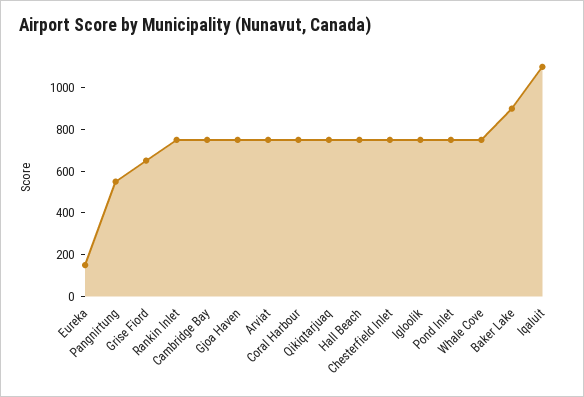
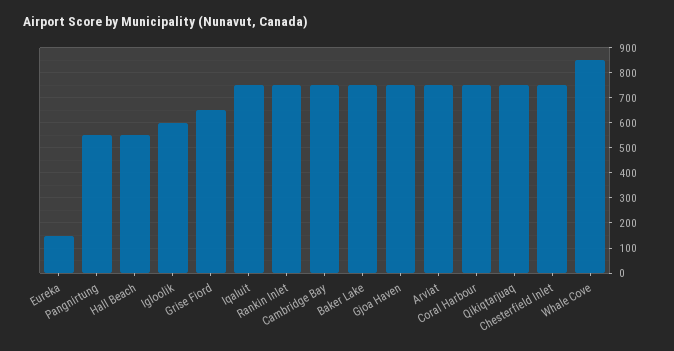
Hall Beach: 750 -> 550
Igloolik: 750 -> 600
Pond Inlet: 750 -> none
Whale Cove: 750 -> 850
Baker Lake: 900 -> 750
Iqaluit: 1100 -> 750

